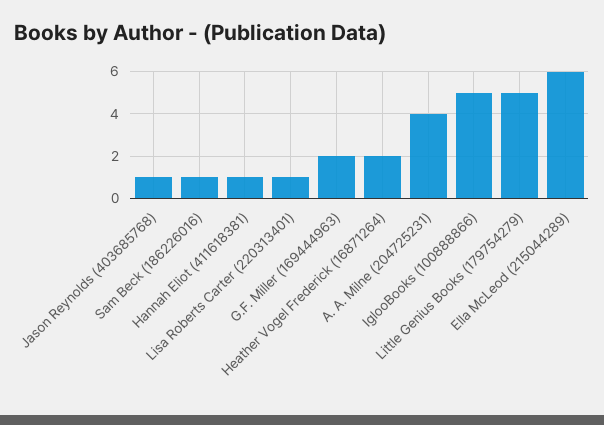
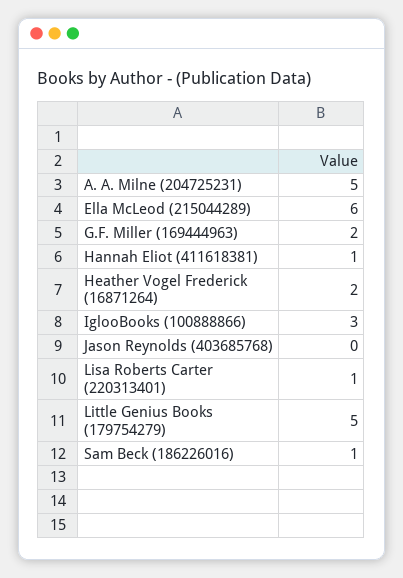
Jason Reynolds (403685768): 1 -> 0
A. A. Milne (204725231): 4 -> 5
IglooBooks (100888866): 5 -> 3

